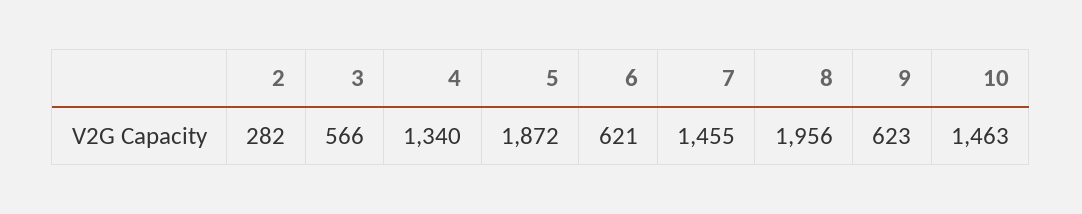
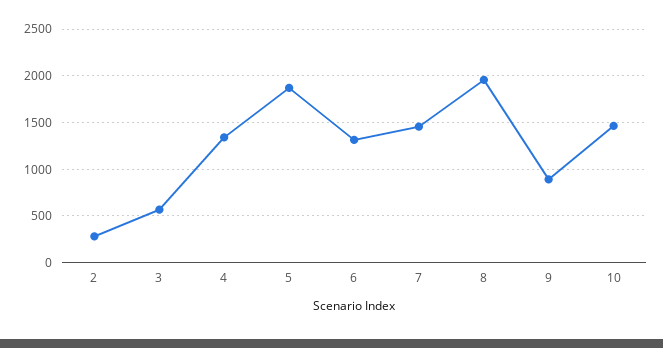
6: 621 -> 1300
9: 623 -> 900

